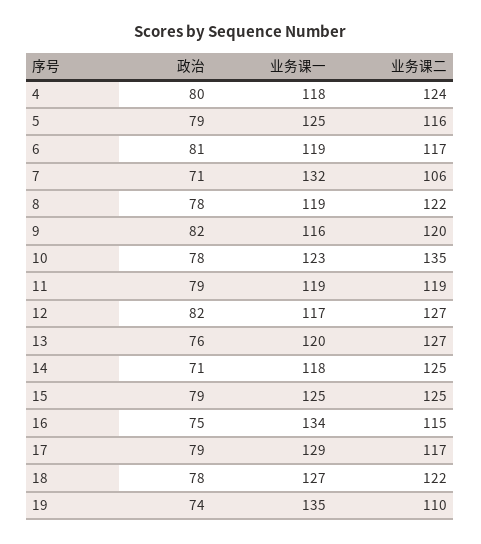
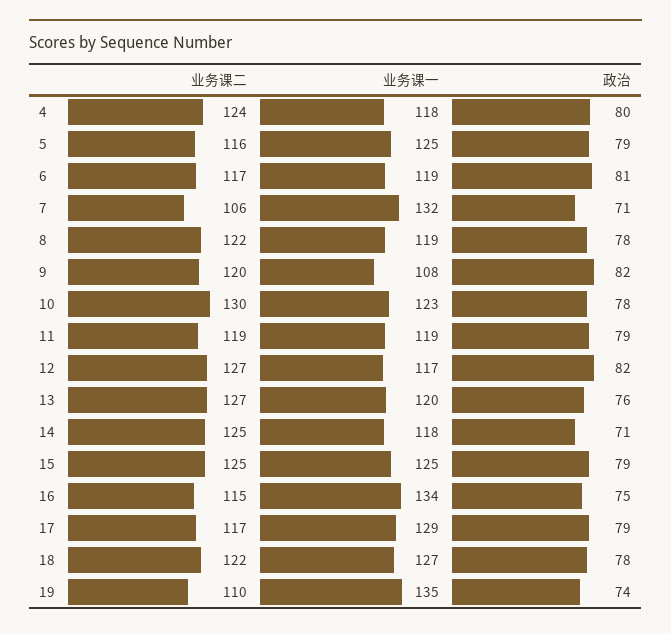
业务课一, 9: 116 -> 108
业务课二, 10: 135 -> 130

